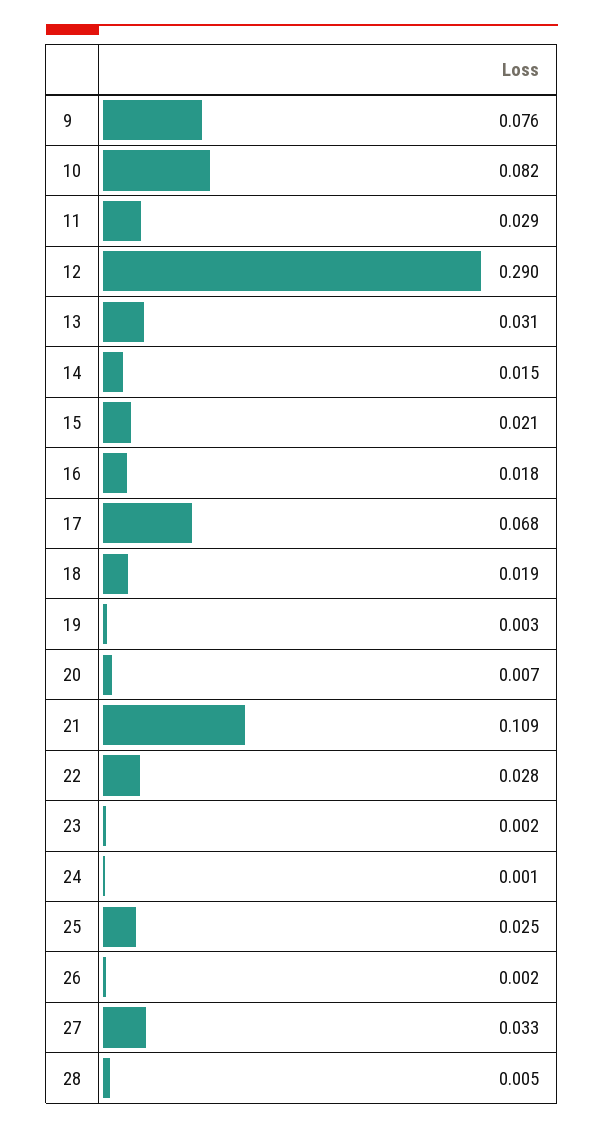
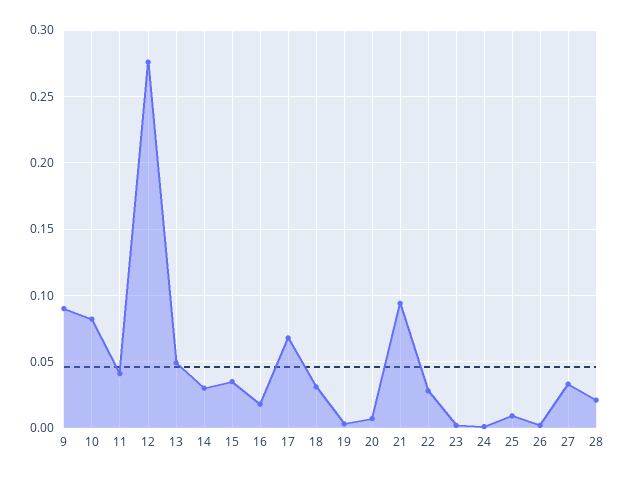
9: 0.076 -> 0.09
11: 0.029 -> 0.04
12: 0.29 -> 0.275
13: 0.031 -> 0.05
14: 0.015 -> 0.03
15: 0.021 -> 0.035
18: 0.019 -> 0.03
21: 0.109 -> 0.095
25: 0.025 -> 0.01
28: 0.005 -> 0.02

